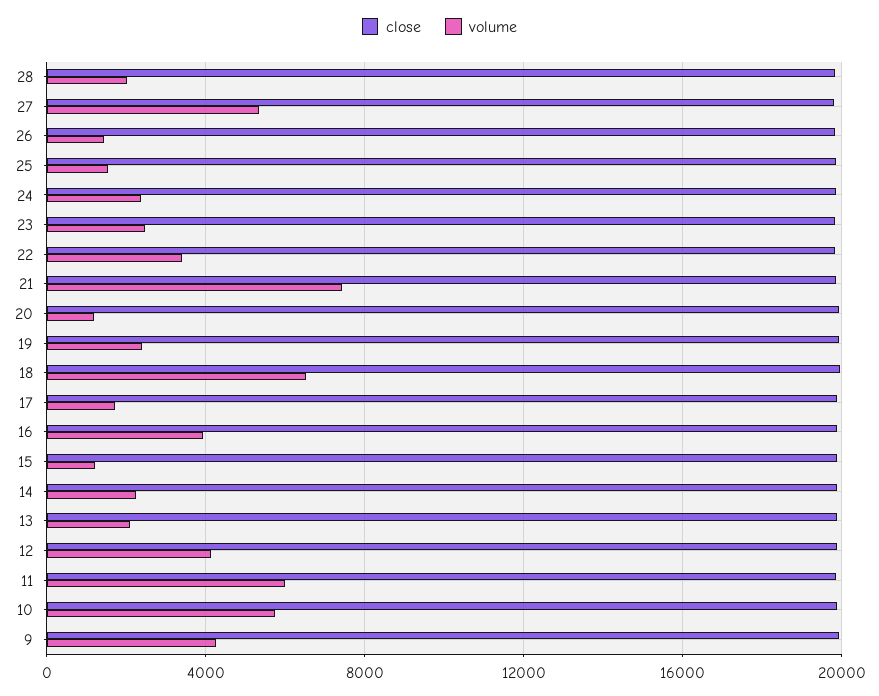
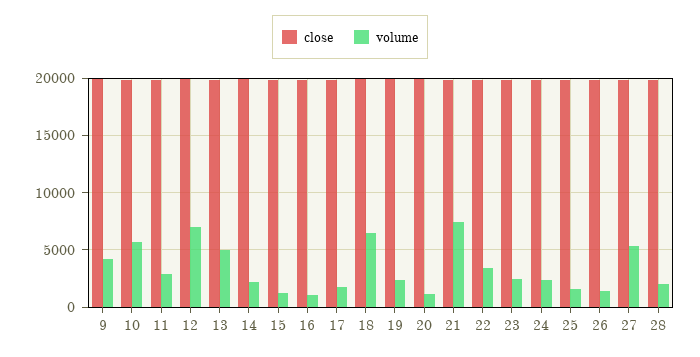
volume, 16: 4000 -> 1000
volume, 13: 2000 -> 5000
volume, 12: 4000 -> 7000
volume, 11: 6000 -> 3000

